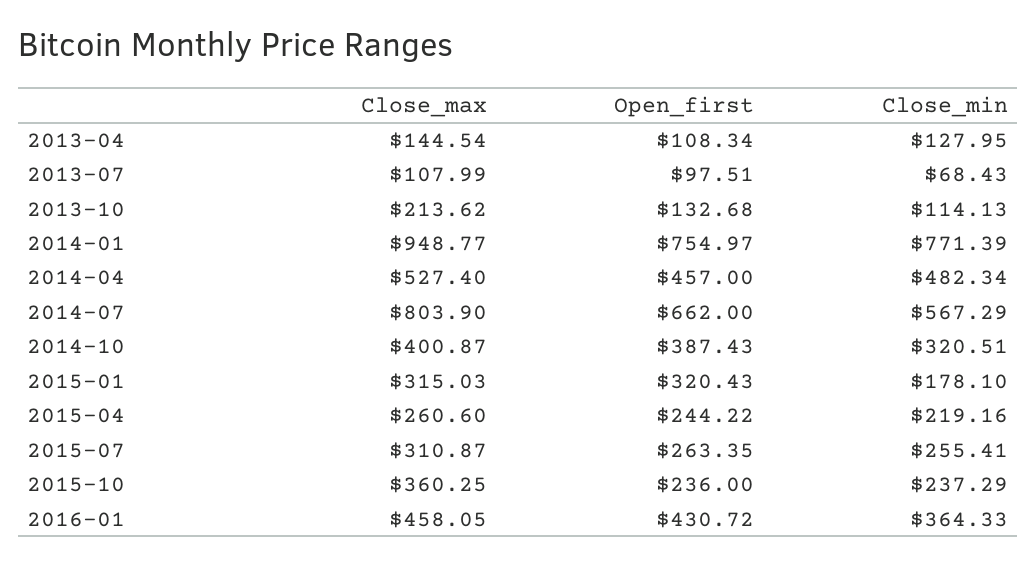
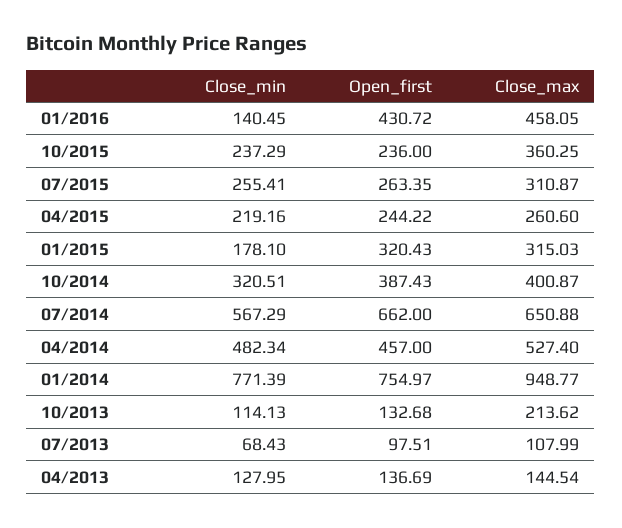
Open_first, 2013-04: 108.34 -> 136.69
Close_max, 2014-07: 803.9 -> 650.88
Close_min, 2016-01: 364.33 -> 140.45

